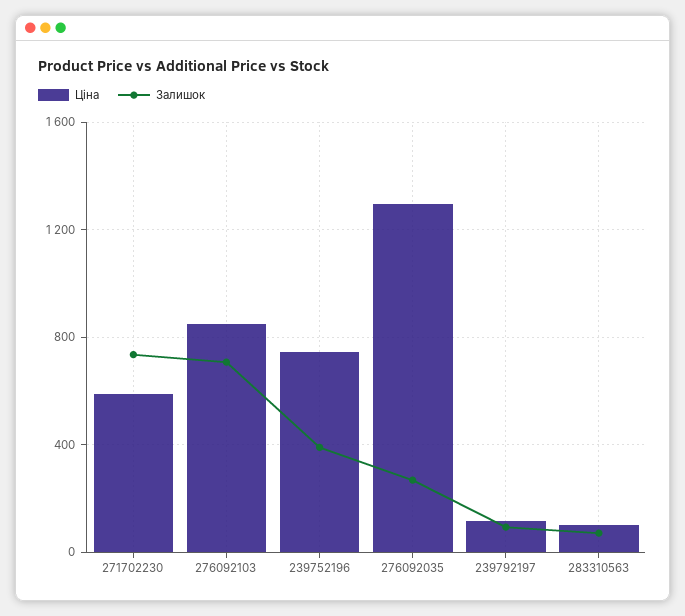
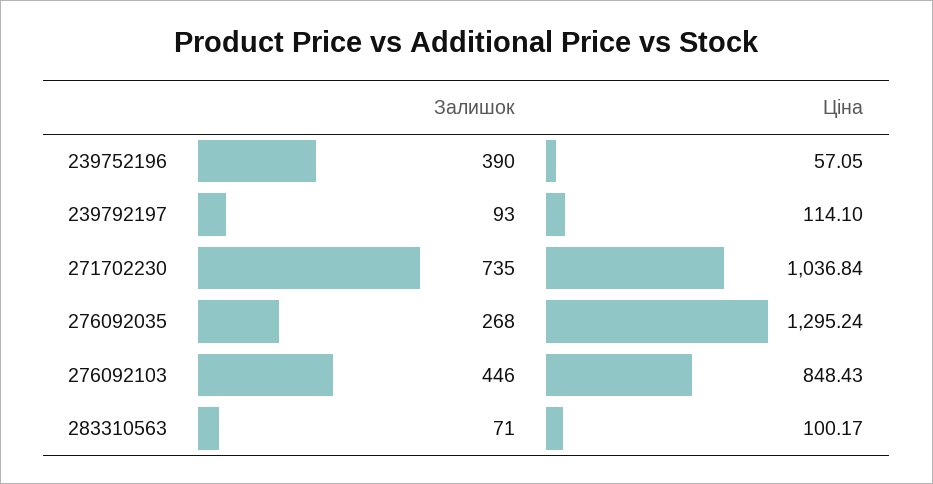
Ціна, 271702230: 600 -> 1036.84
Залишок, 276092103: 700 -> 446
Ціна, 239752196: 750 -> 57.05

